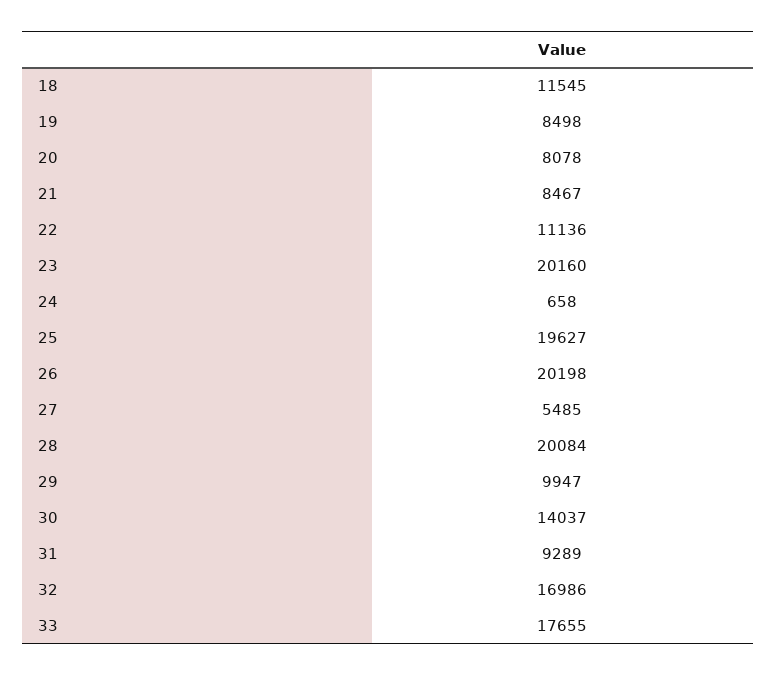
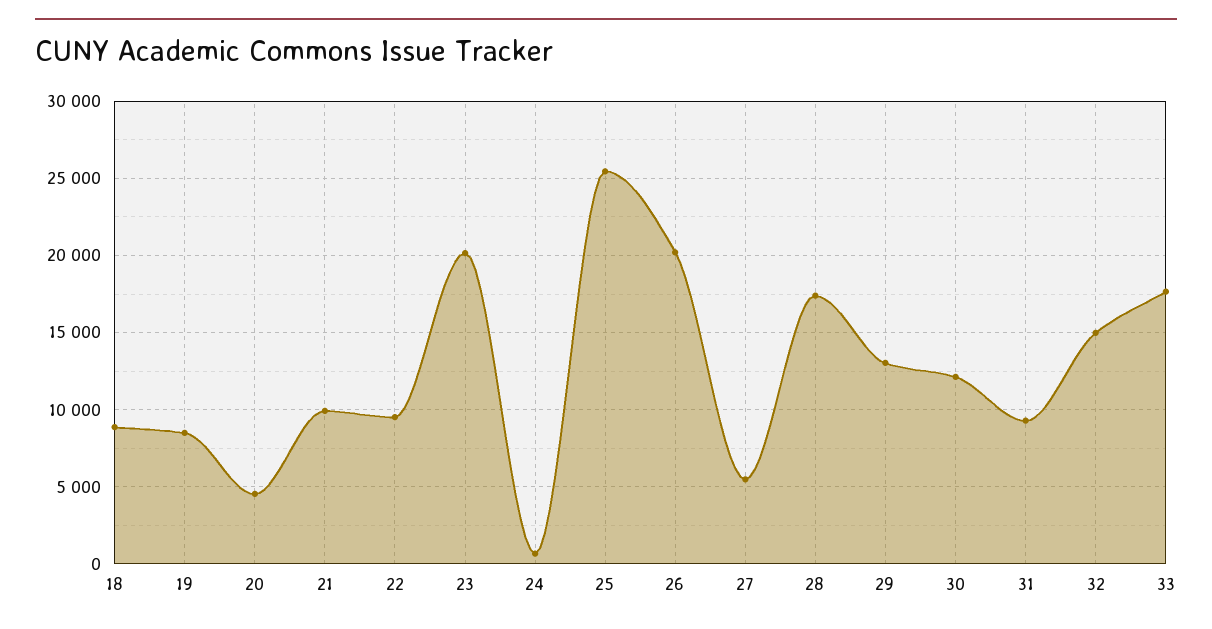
18: 11545 -> 9000
20: 8078 -> 4500
21: 8467 -> 10000
22: 11136 -> 9500
25: 19627 -> 25500
28: 20084 -> 17500
29: 9947 -> 13000
30: 14037 -> 12000
32: 16986 -> 15000

